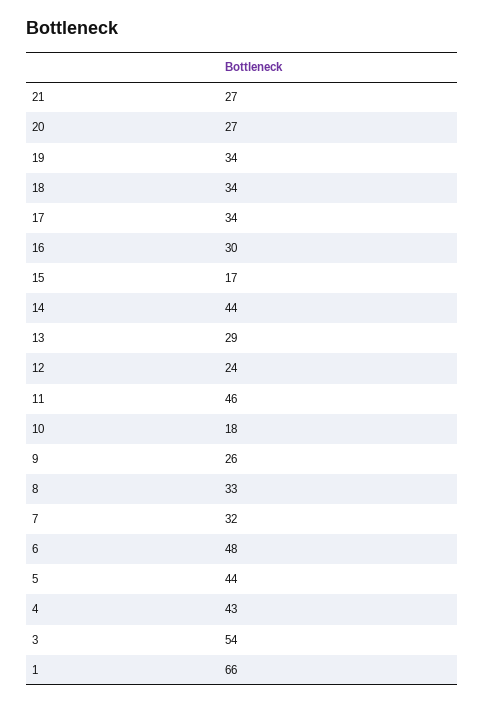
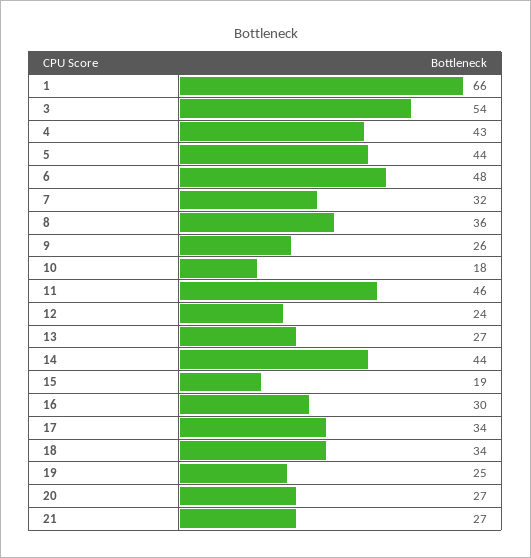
19: 34 -> 25
15: 17 -> 19
13: 29 -> 27
8: 33 -> 36

